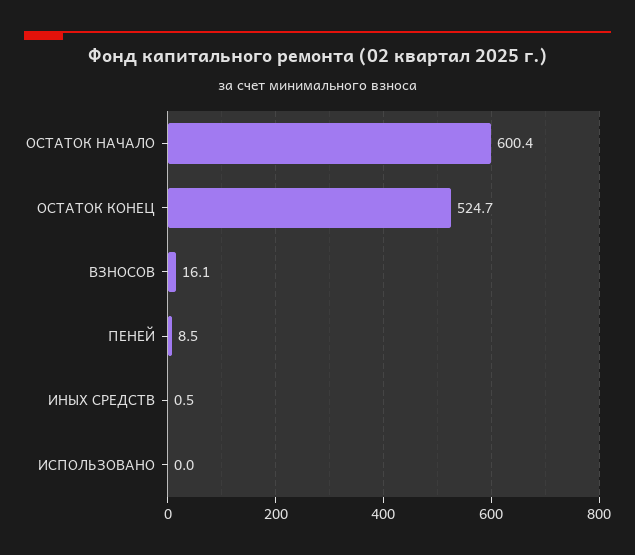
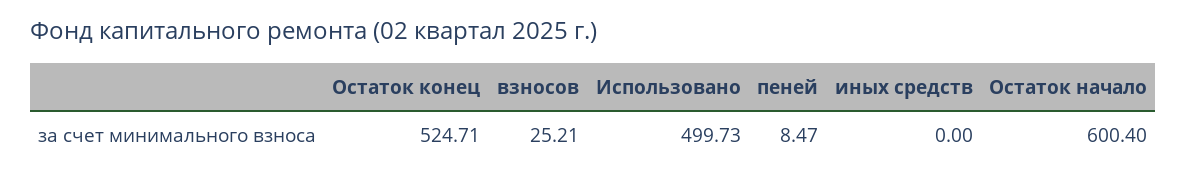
ВЗНОСОВ: 16.1 -> 25.21
ИНЫХ СРЕДСТВ: 0.5 -> 0
ИСПОЛЬЗОВАНО: 0 -> 499.73

